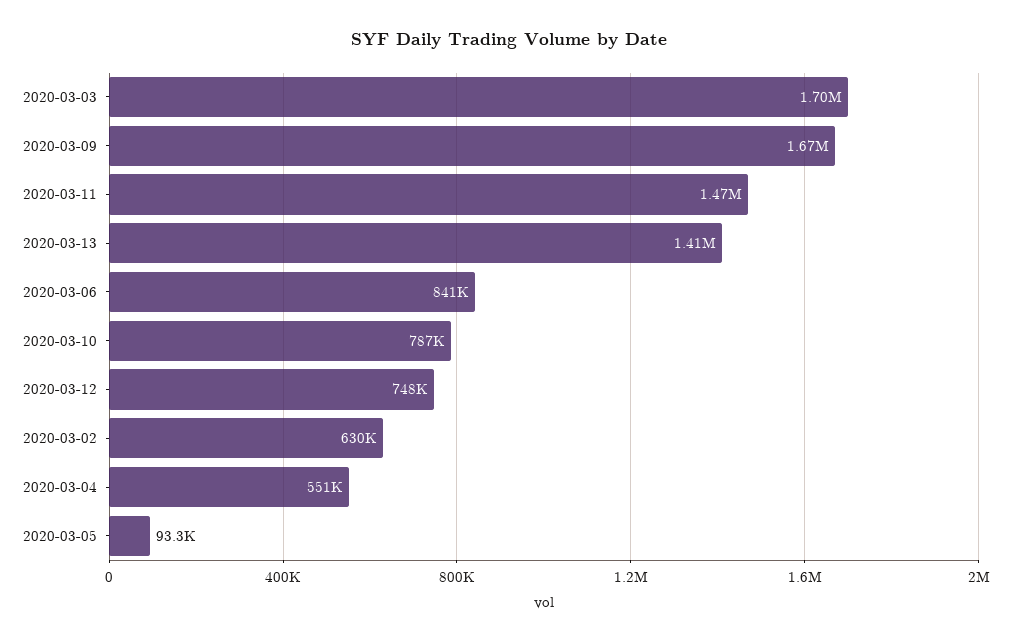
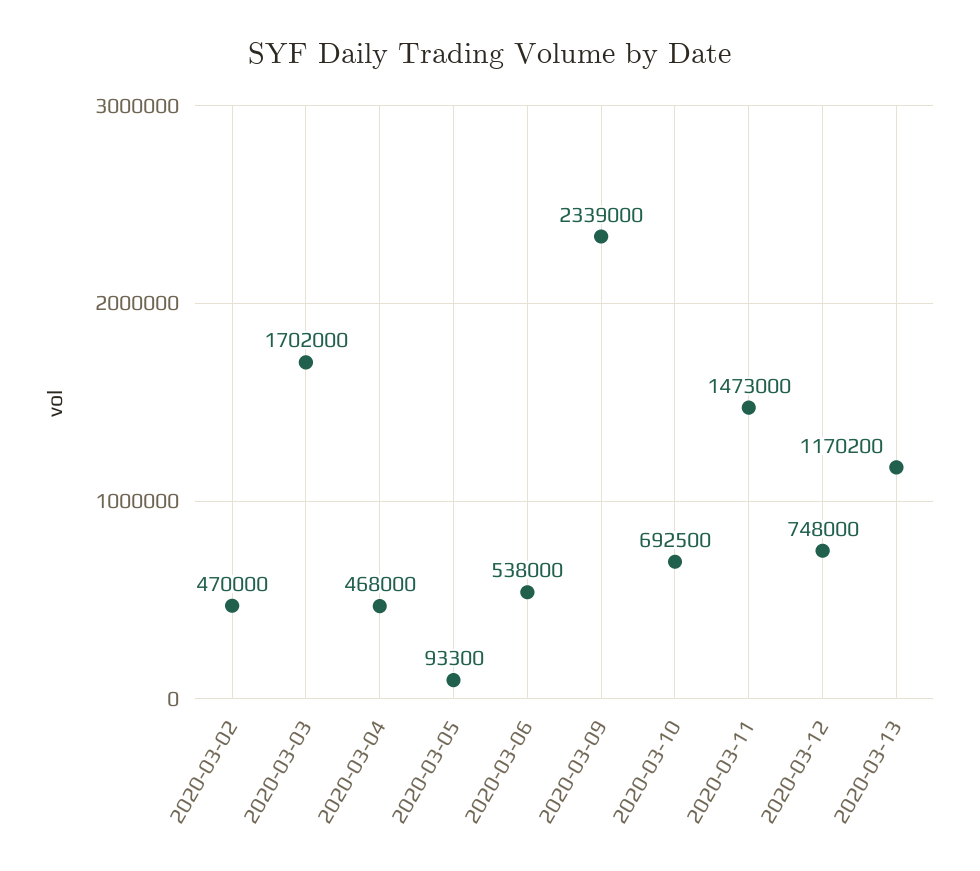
2020-03-09: 1670000 -> 2339000
2020-03-13: 1410000 -> 1170200
2020-03-06: 841000 -> 538000
2020-03-10: 787000 -> 692500
2020-03-02: 630000 -> 470000
2020-03-04: 551000 -> 468000

